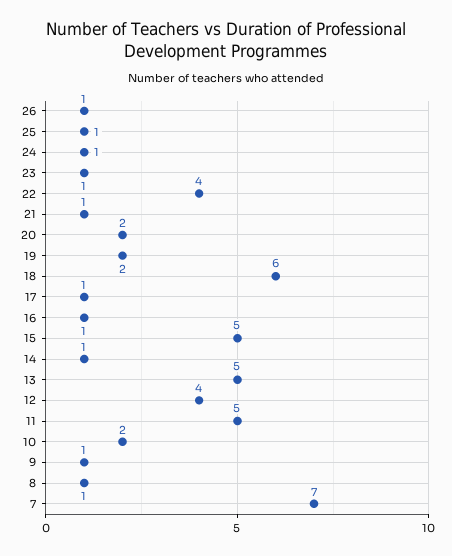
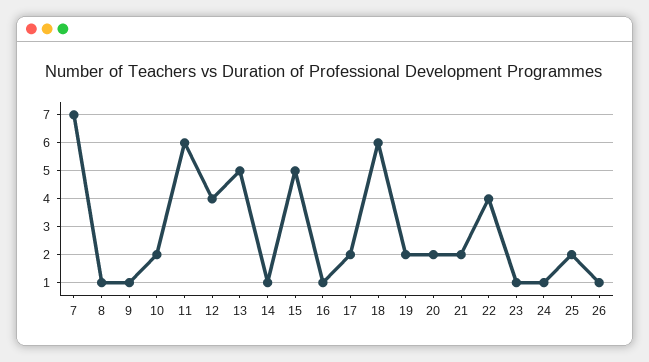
25: 1 -> 2
21: 1 -> 2
17: 1 -> 2
11: 5 -> 6

